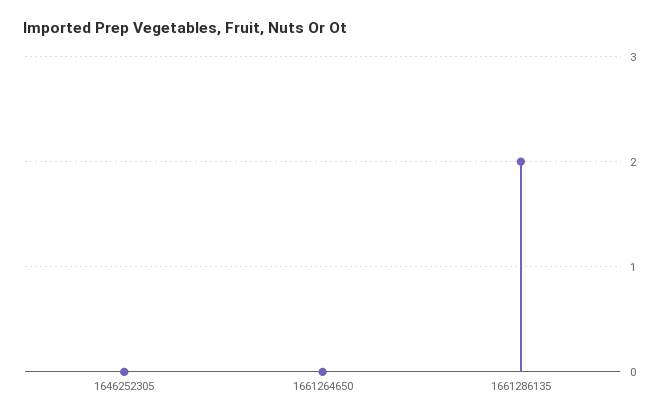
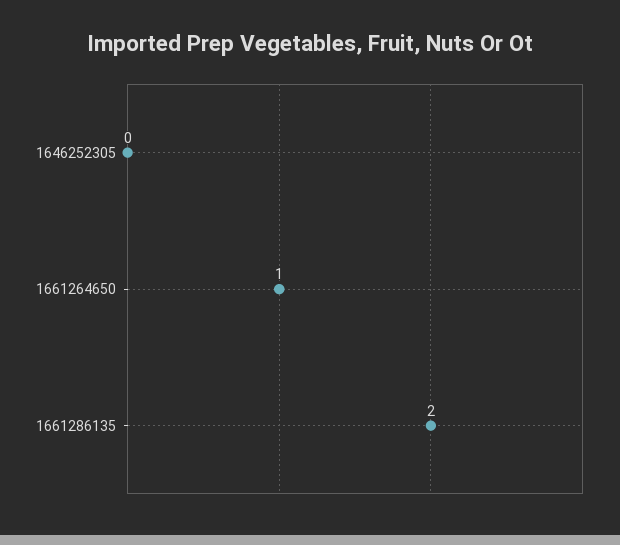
1661264650: 0 -> 1

